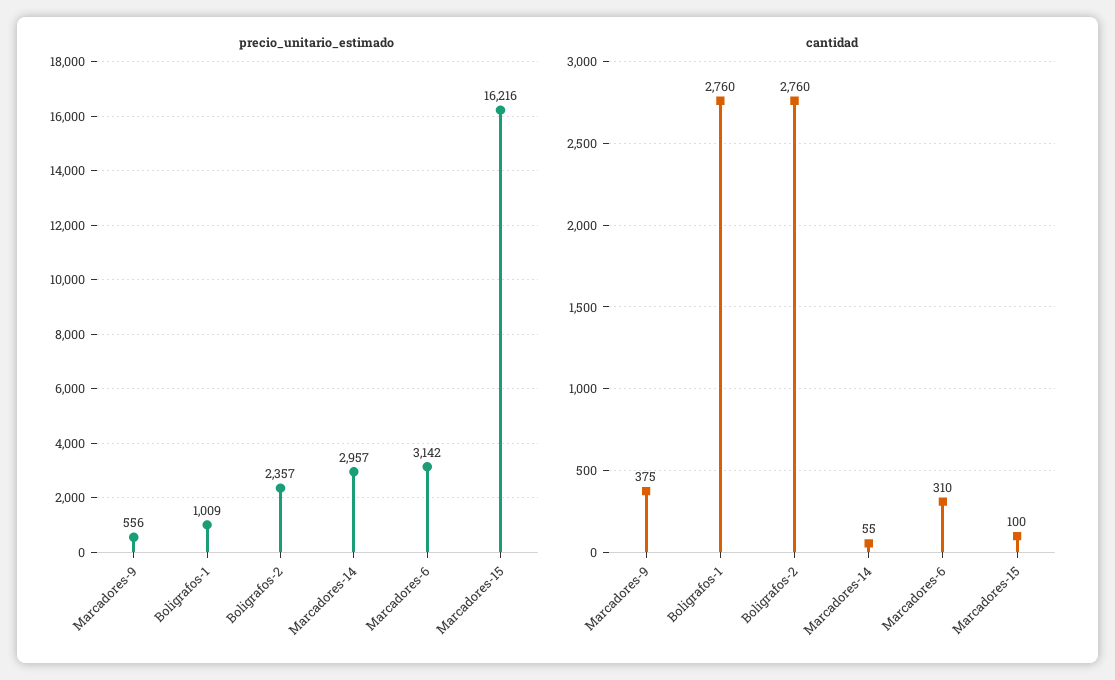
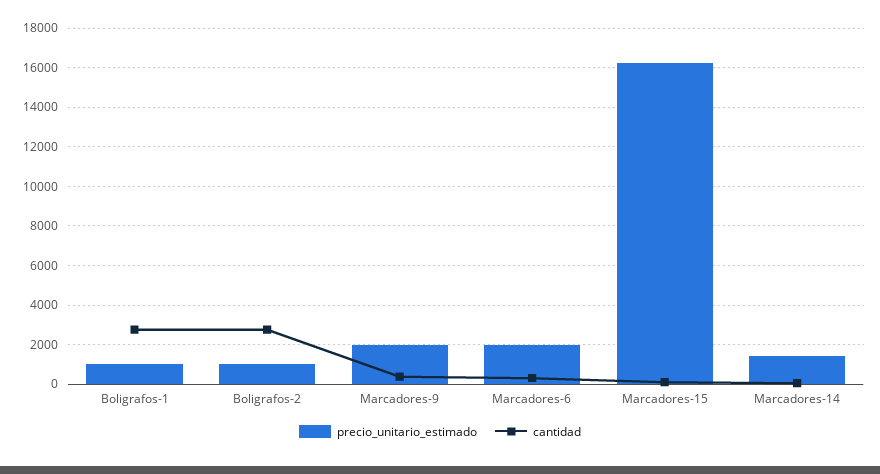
precio_unitario_estimado, Marcadores-9: 556 -> 2000
precio_unitario_estimado, Boligrafos-2: 2357 -> 1000
precio_unitario_estimado, Marcadores-14: 2957 -> 1500
precio_unitario_estimado, Marcadores-6: 3142 -> 2000

